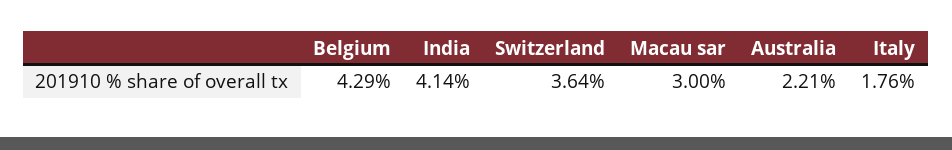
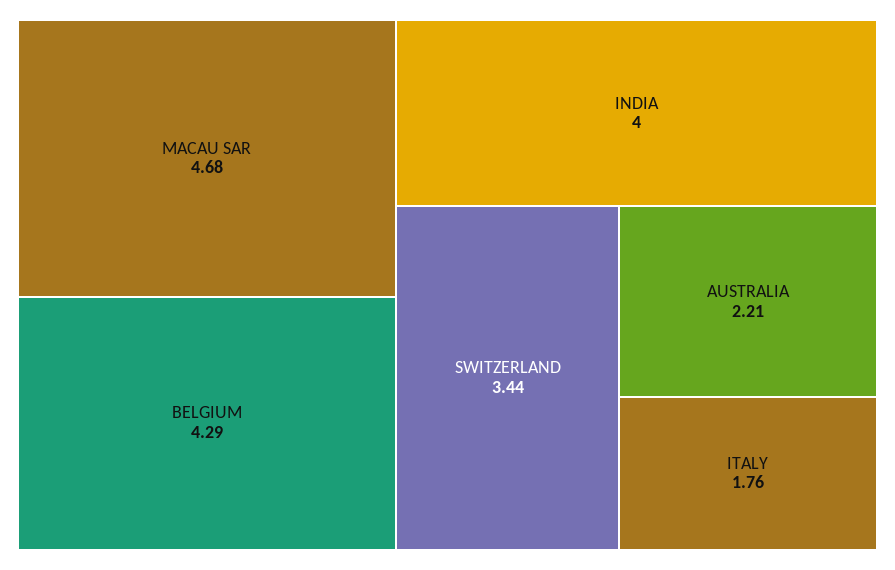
India: 4.14 -> 4
Switzerland: 3.64 -> 3.44
Macau sar: 3 -> 4.68

